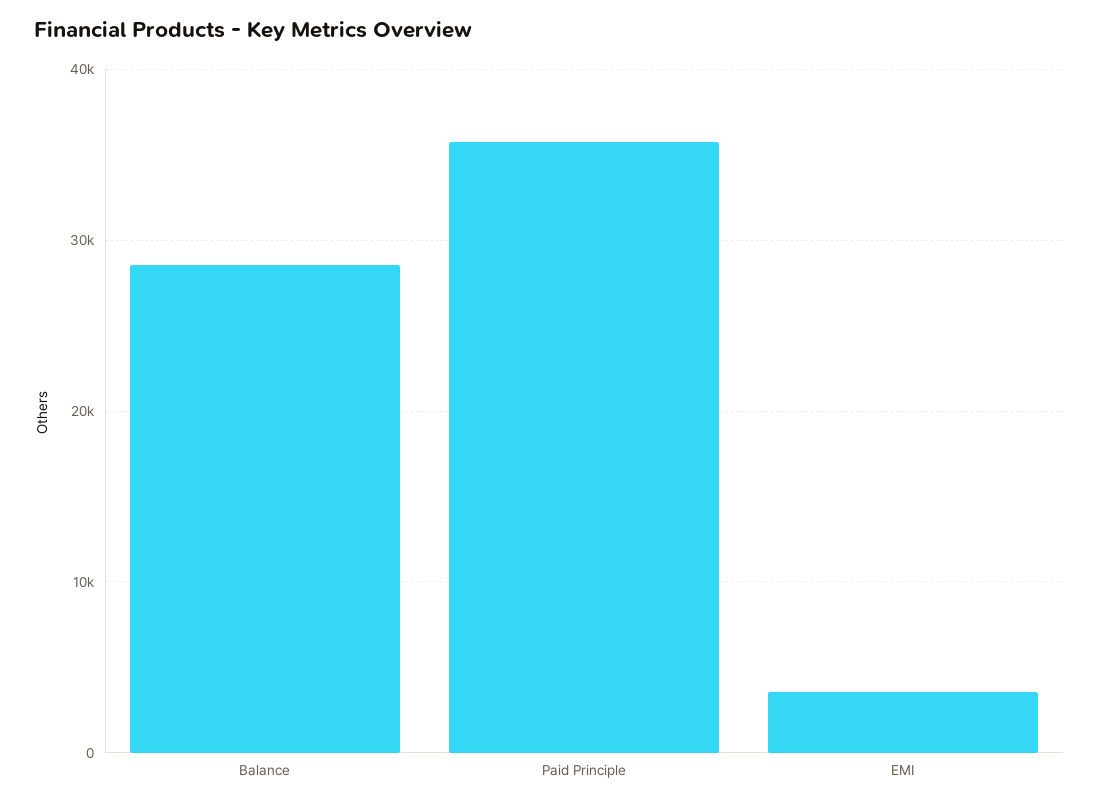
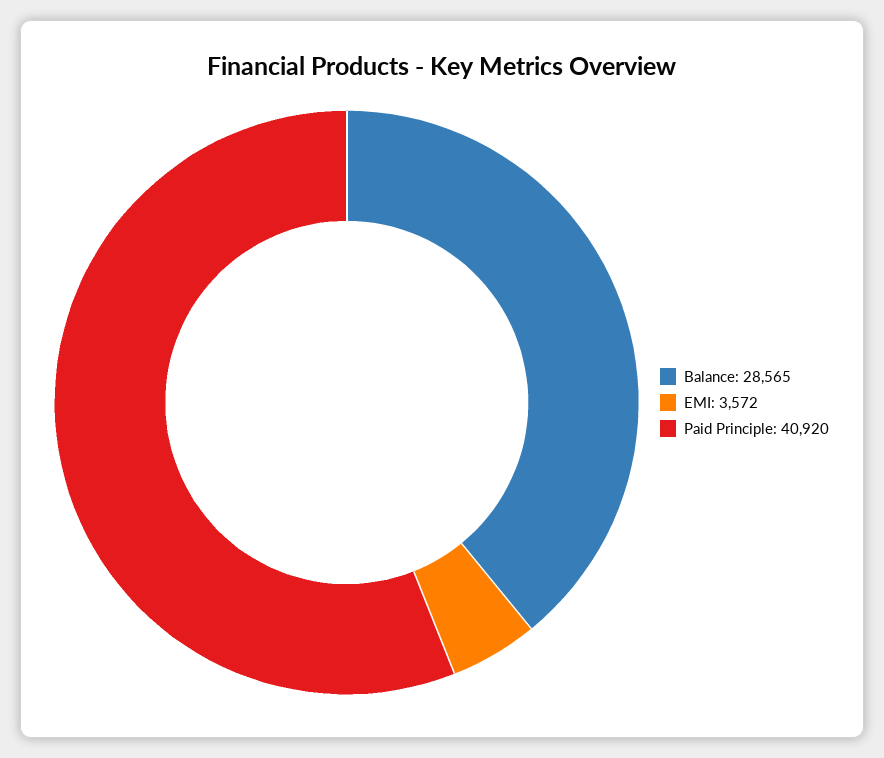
Paid Principle: 36000 -> 40920

